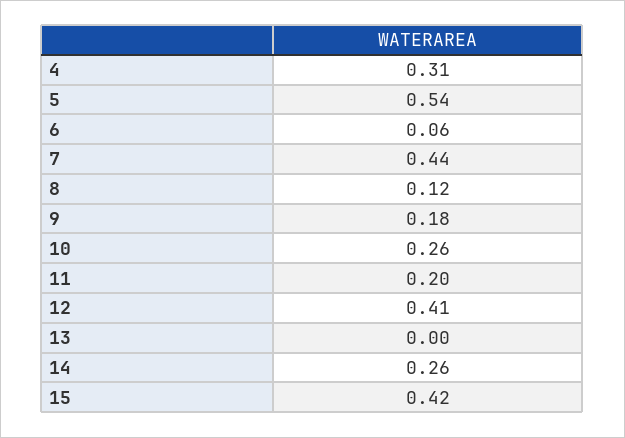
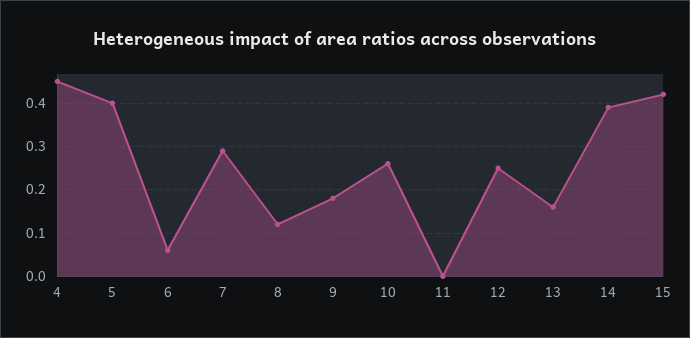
4: 0.31 -> 0.45
5: 0.54 -> 0.4
7: 0.44 -> 0.3
11: 0.2 -> 0
12: 0.41 -> 0.25
13: 0 -> 0.15
14: 0.26 -> 0.4

